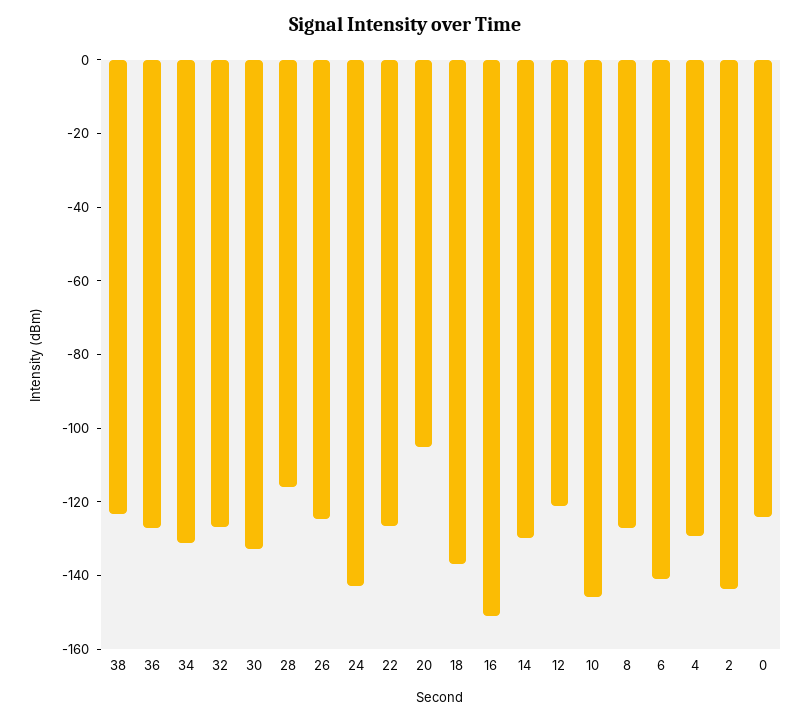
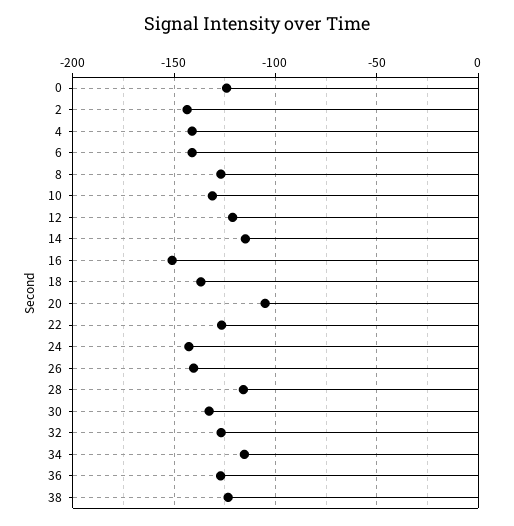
34: -130 -> -115
26: -125 -> -140
14: -130 -> -115
10: -145 -> -130
4: -130 -> -140

